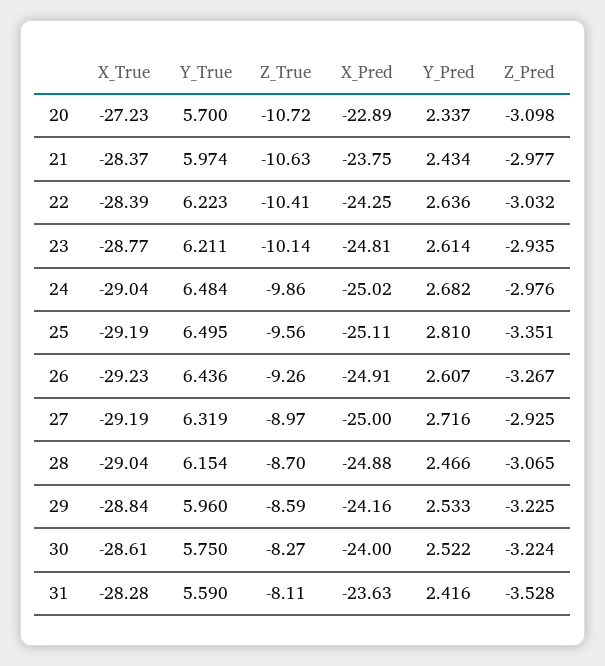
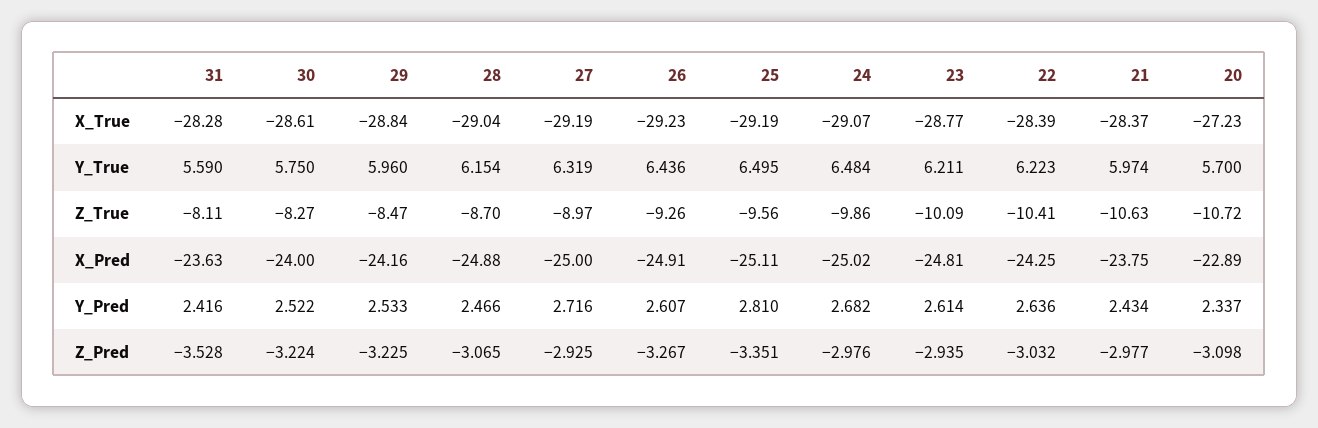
Z_True, 23: -10.14 -> -10.09
X_True, 24: -29.04 -> -29.07
Z_True, 29: -8.59 -> -8.47

